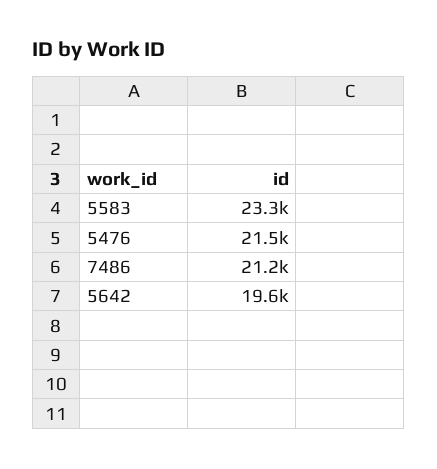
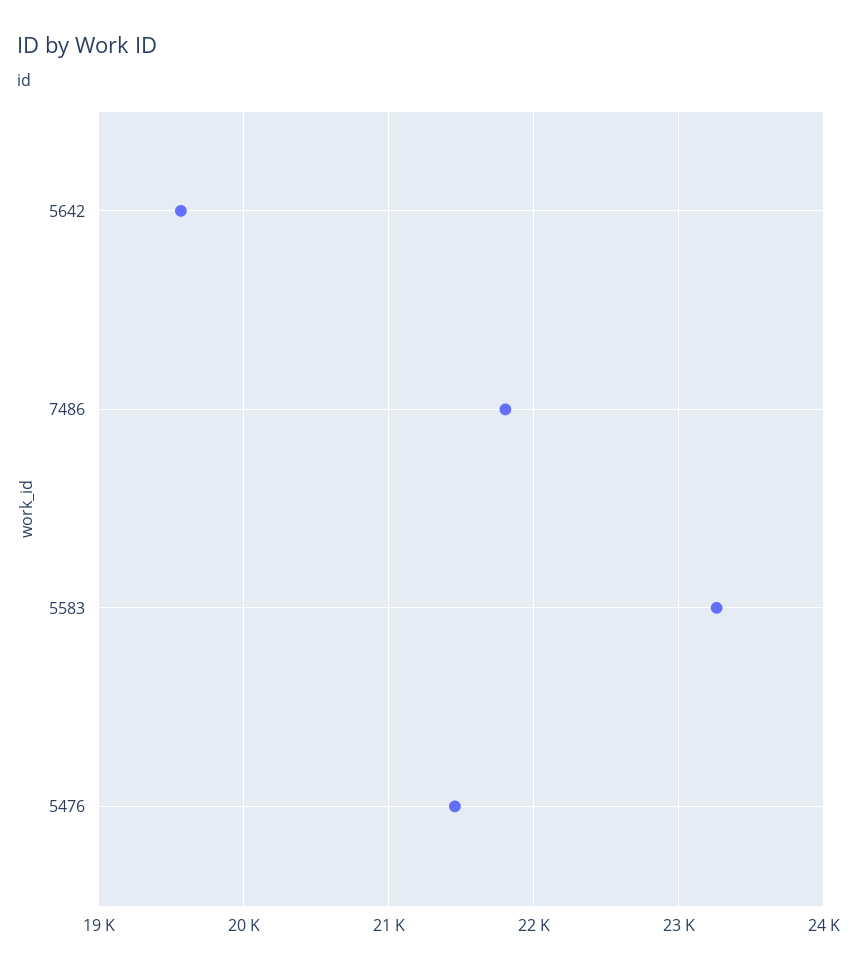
7486: 21200 -> 21800

